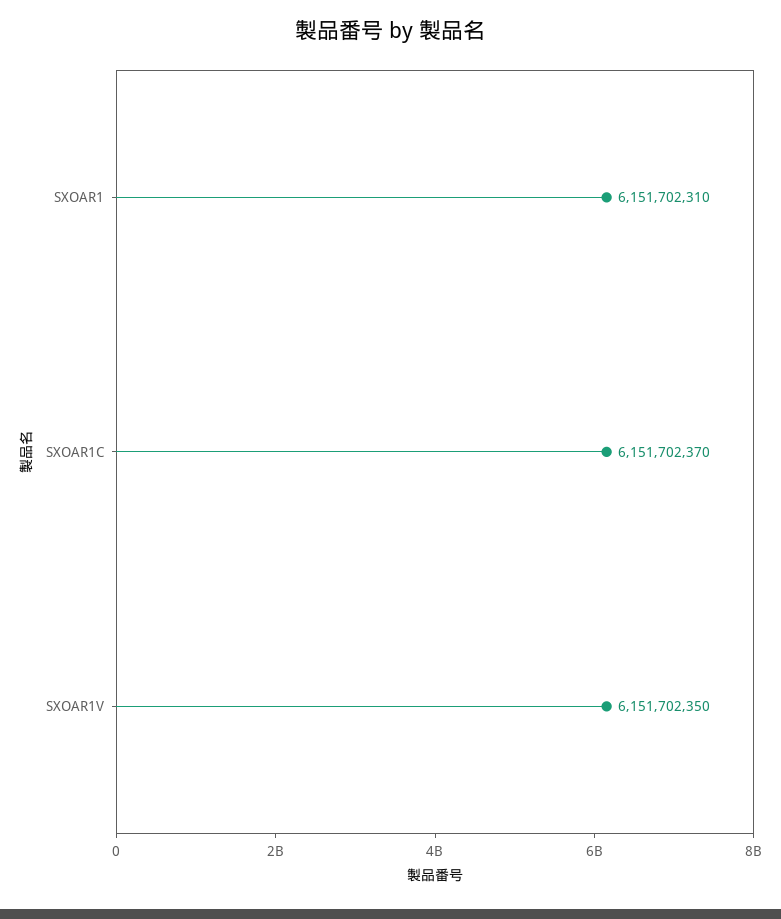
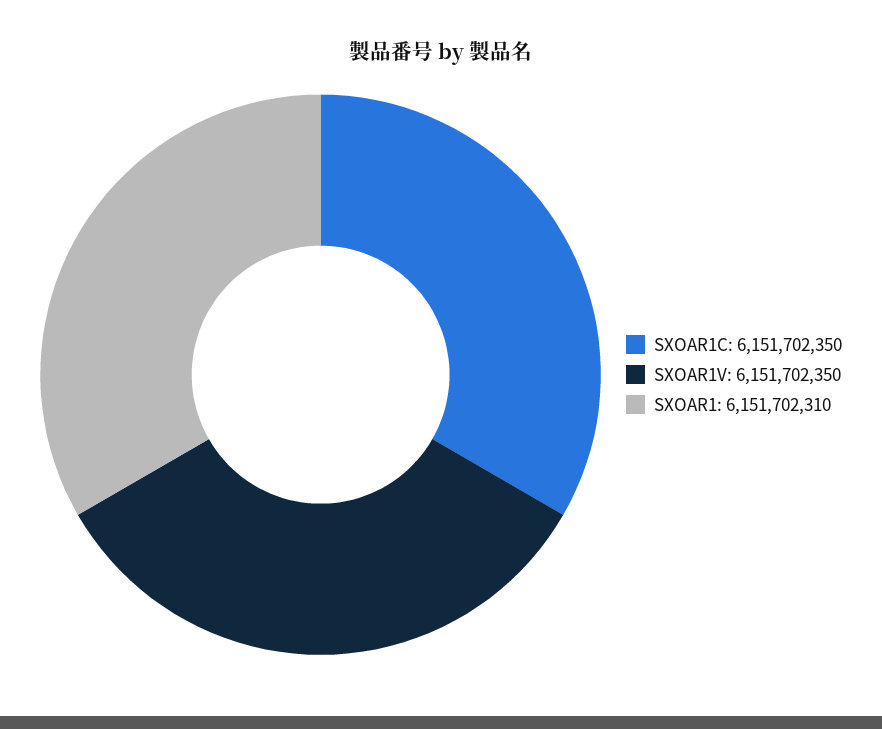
SXOAR1C: 6151702370 -> 6151702350

